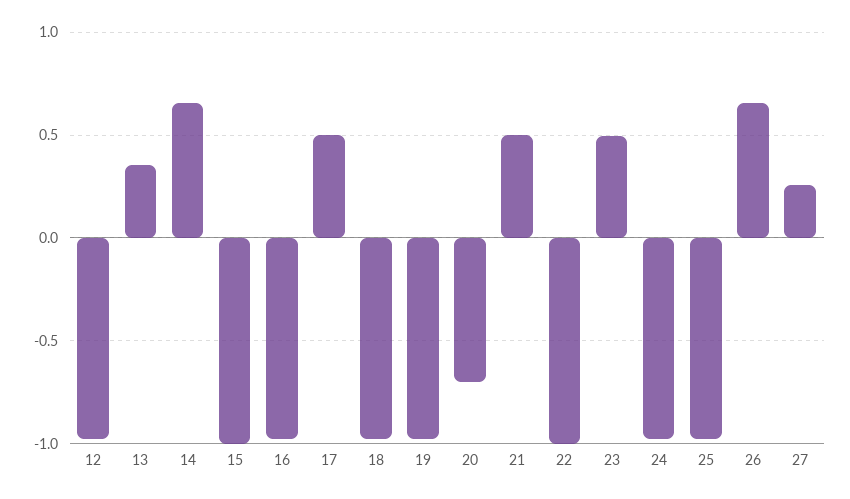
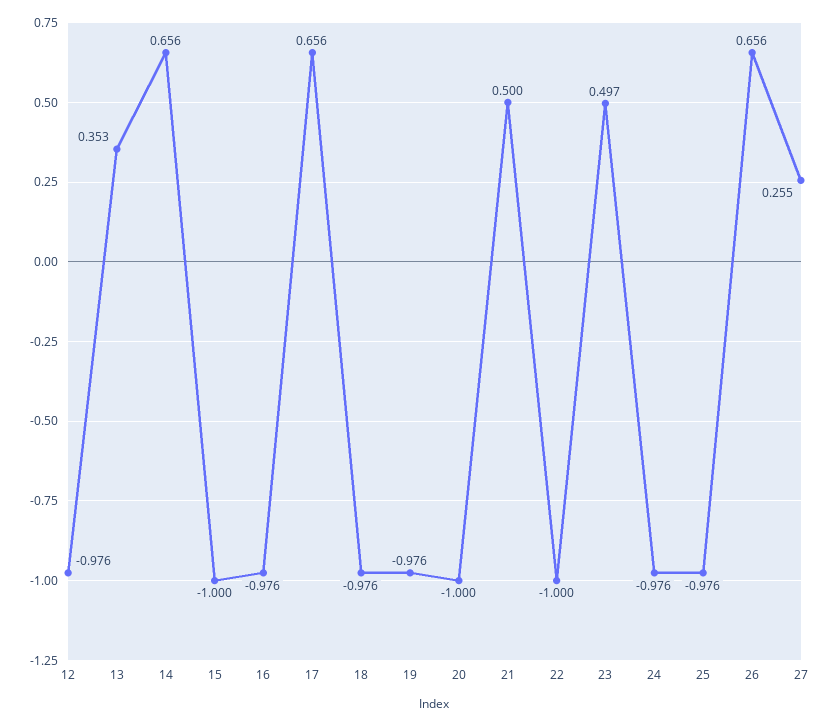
17: 0.5 -> 0.656
20: -0.7 -> -1

